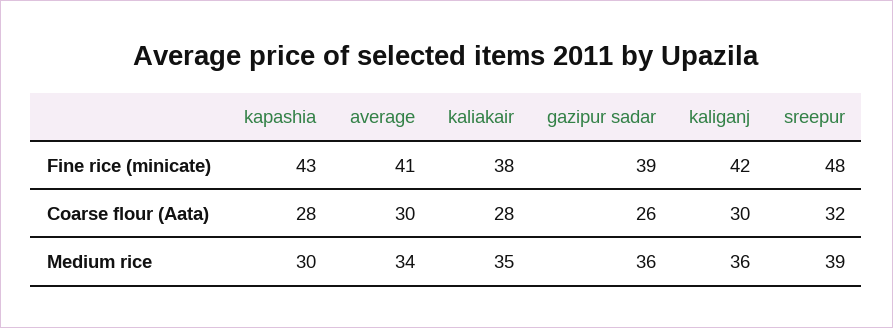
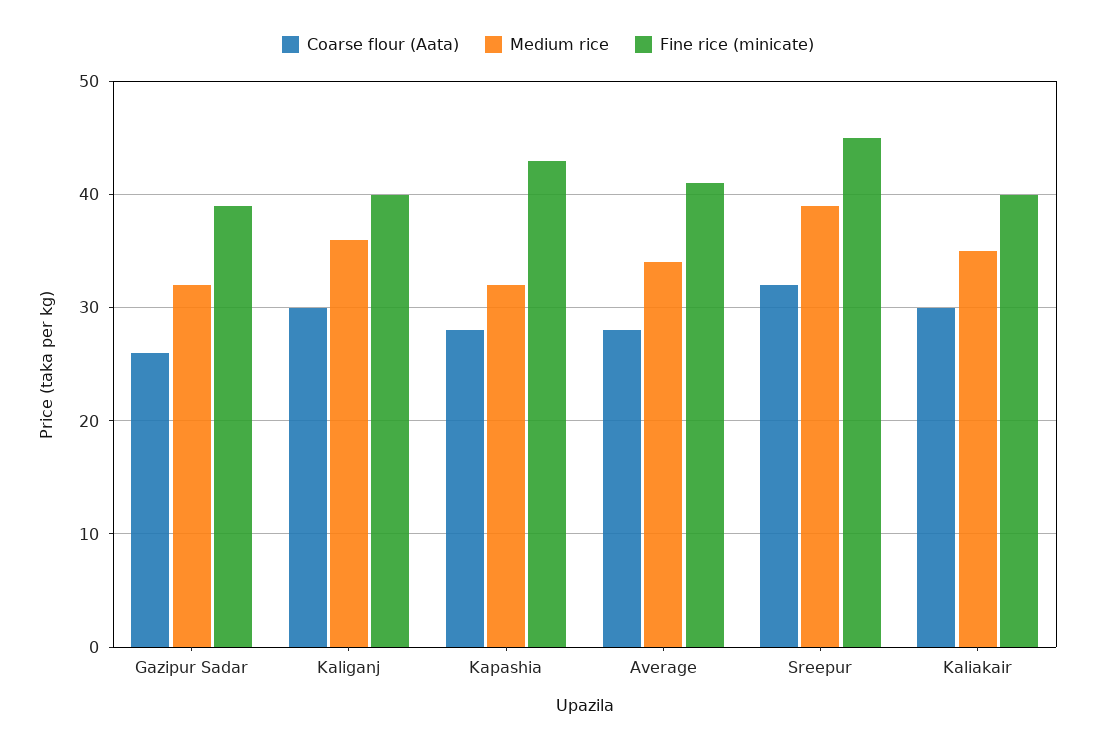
Fine rice (minicate), kaliakair: 38 -> 40
Fine rice (minicate), kaliganj: 42 -> 40
Fine rice (minicate), sreepur: 48 -> 45
Coarse flour (Aata), average: 30 -> 28
Coarse flour (Aata), kaliakair: 28 -> 30
Medium rice, kapashia: 30 -> 32
Medium rice, gazipur sadar: 36 -> 32

